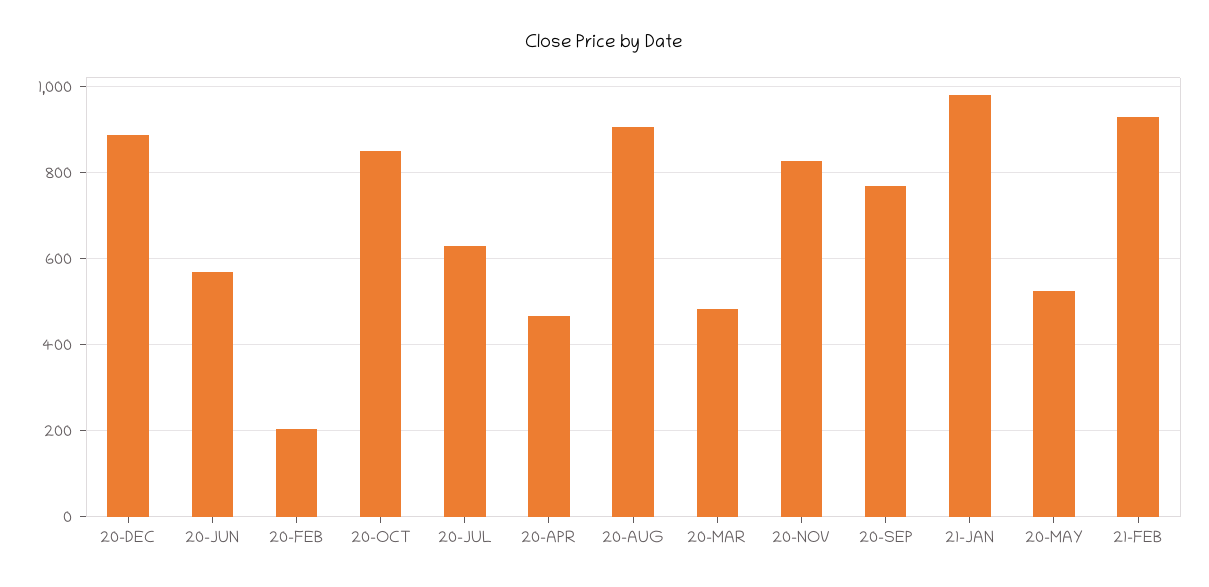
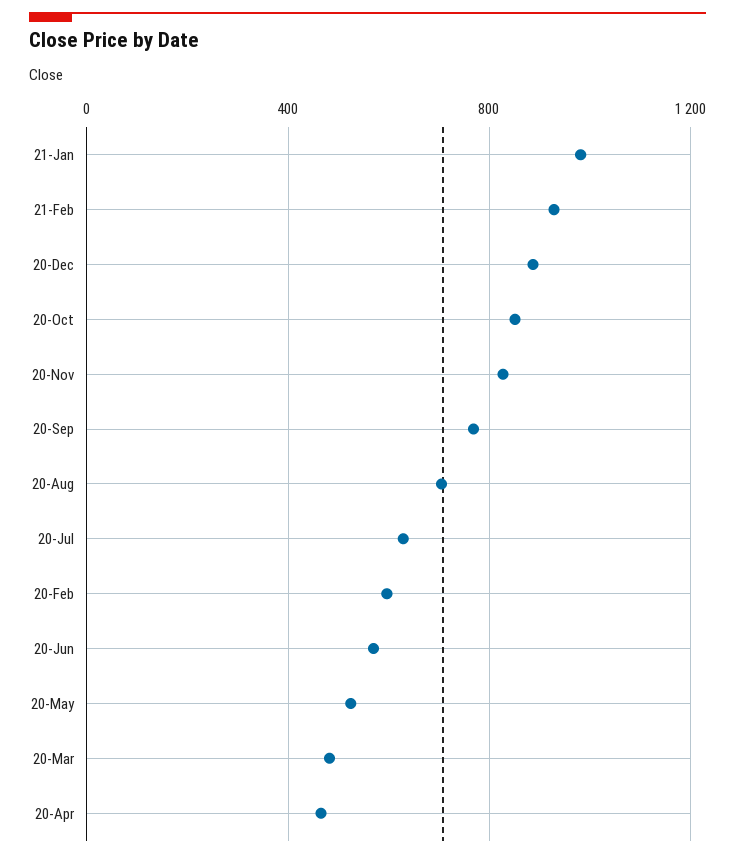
20-FEB: 200 -> 600
20-AUG: 900 -> 700

